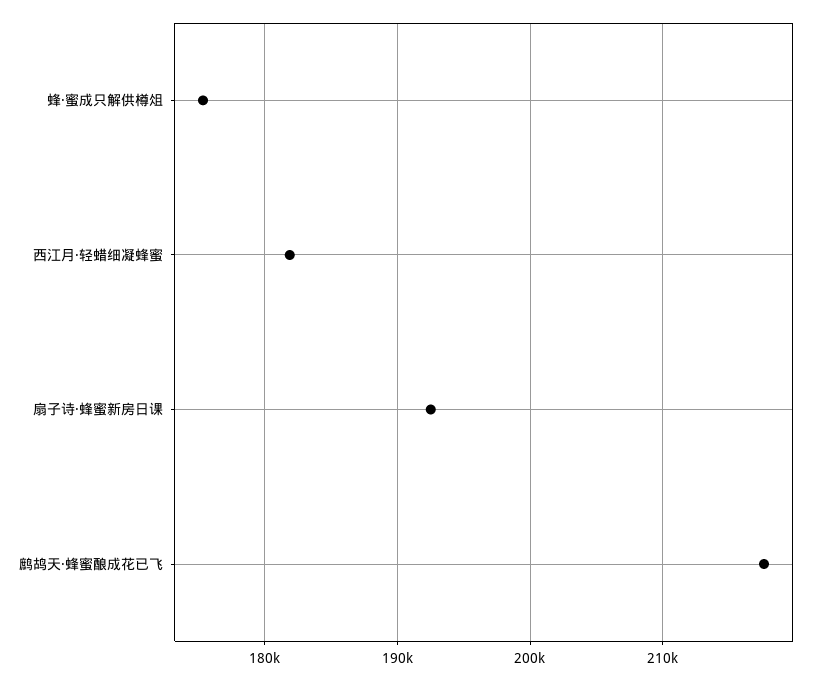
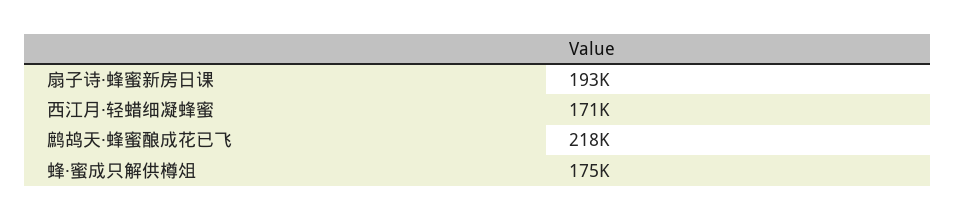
西江月·轻蜡细凝蜂蜜: 182000 -> 171000

